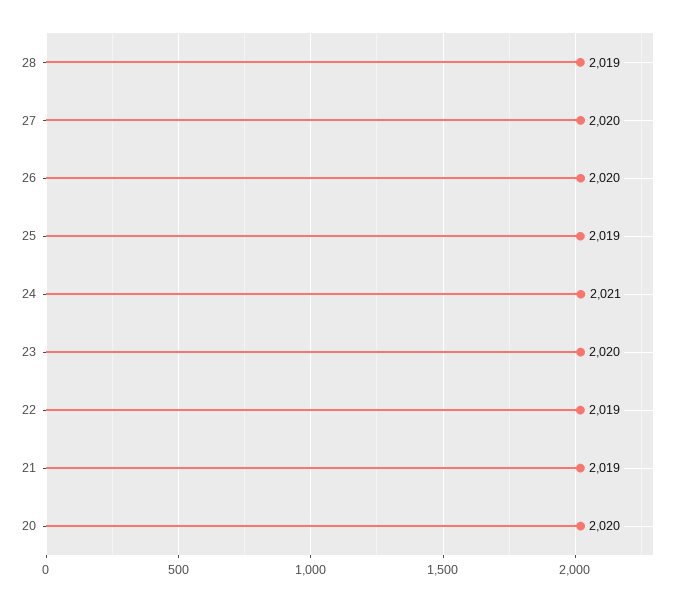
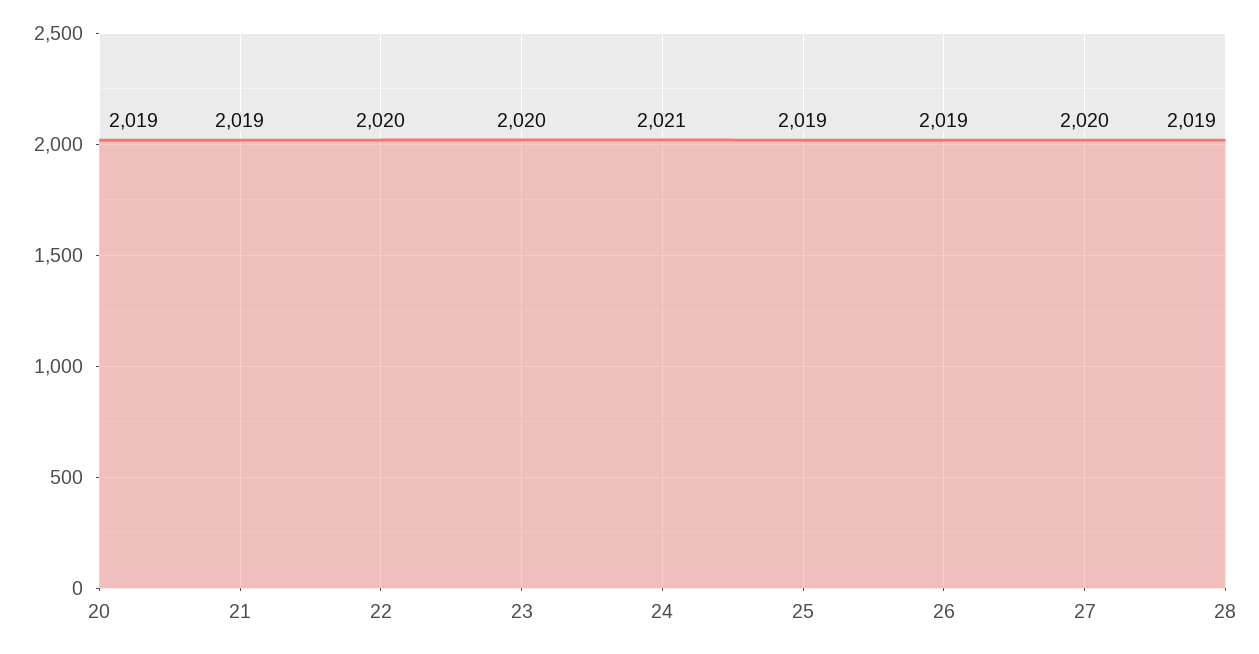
26: 2020 -> 2019
22: 2019 -> 2020
20: 2020 -> 2019

